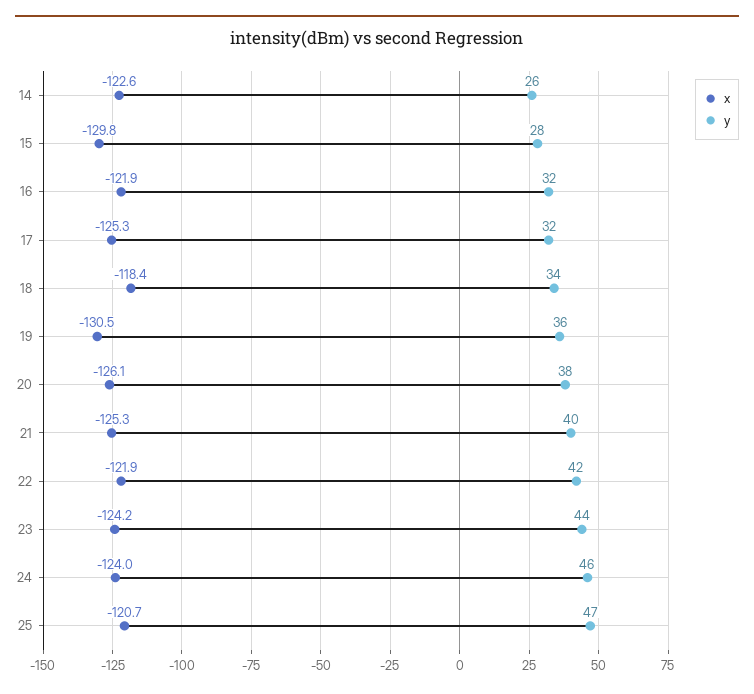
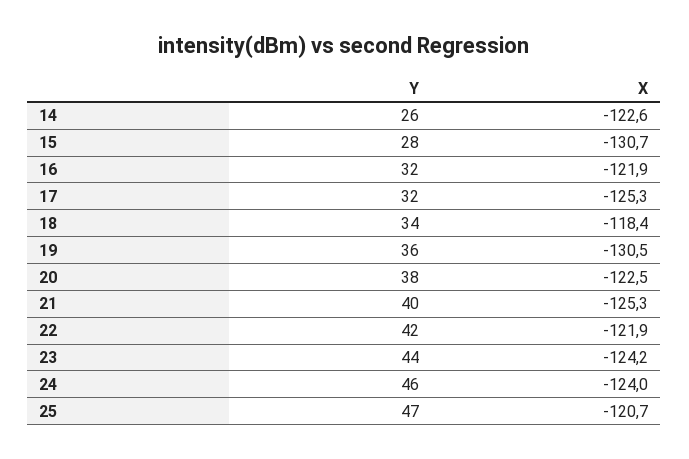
x, 15: -129.8 -> -130.7
x, 20: -126.1 -> -122.5

